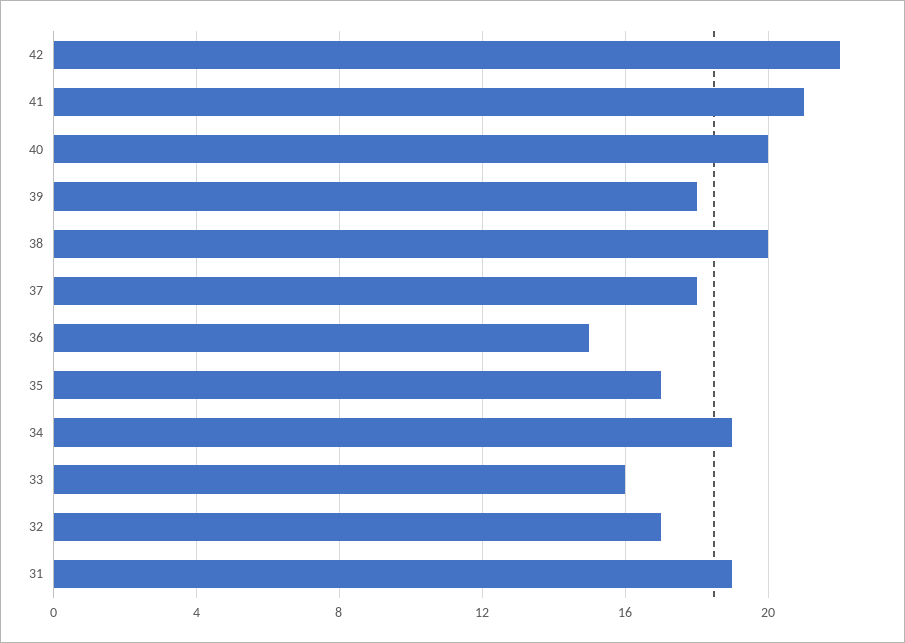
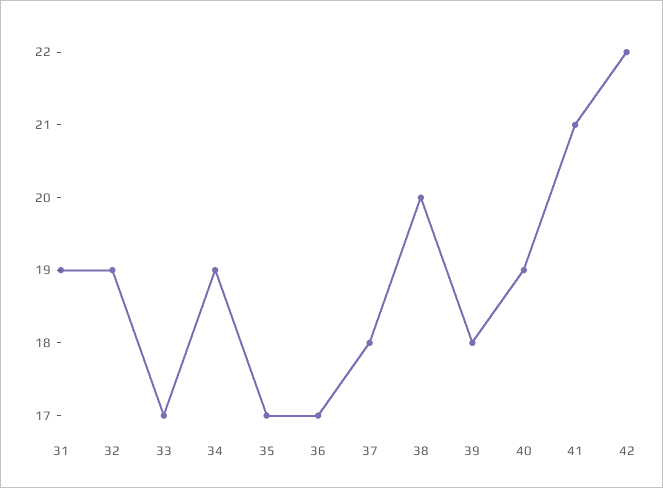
40: 20 -> 19
36: 15 -> 17
33: 16 -> 17
32: 17 -> 19

